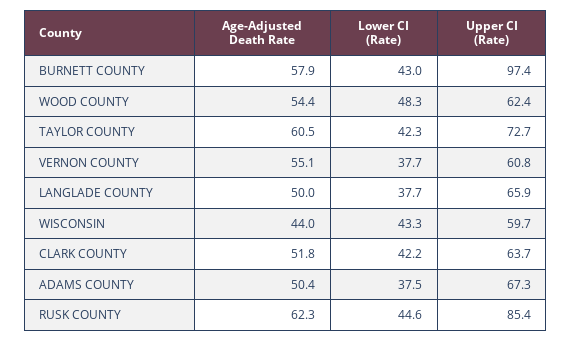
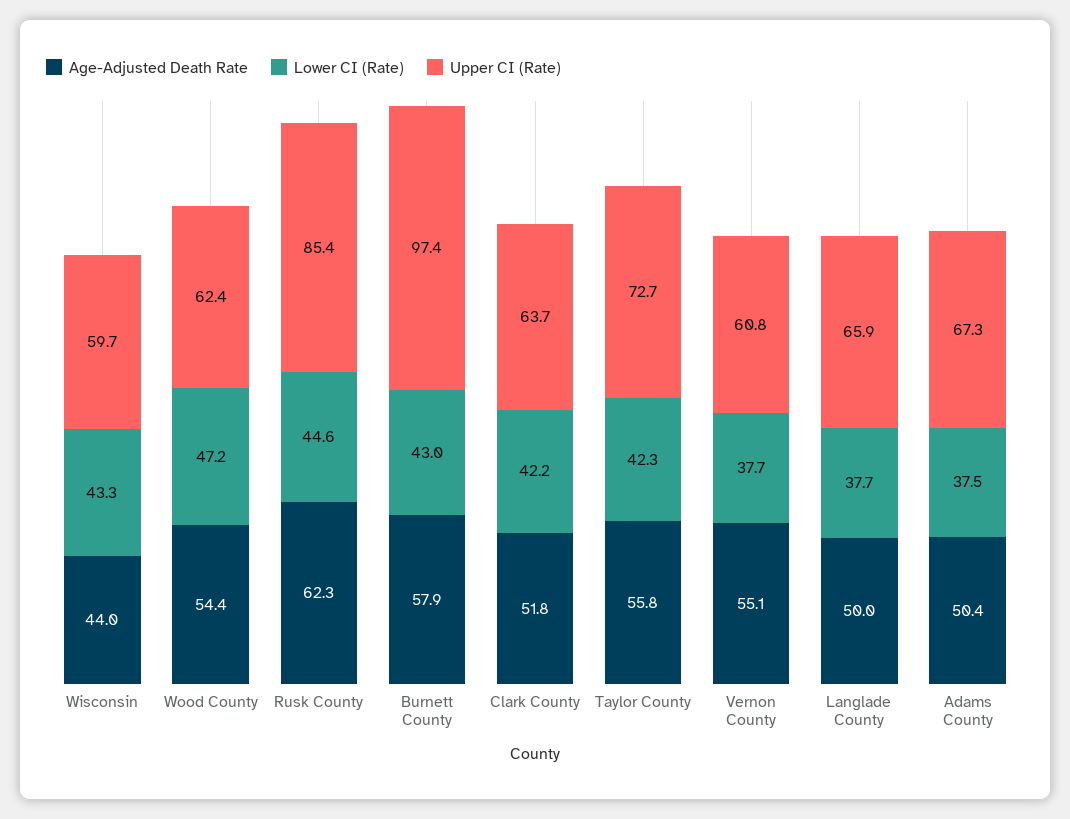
Lower CI (Rate), WOOD COUNTY: 48.3 -> 47.2
Age-Adjusted Death Rate, TAYLOR COUNTY: 60.5 -> 55.8

